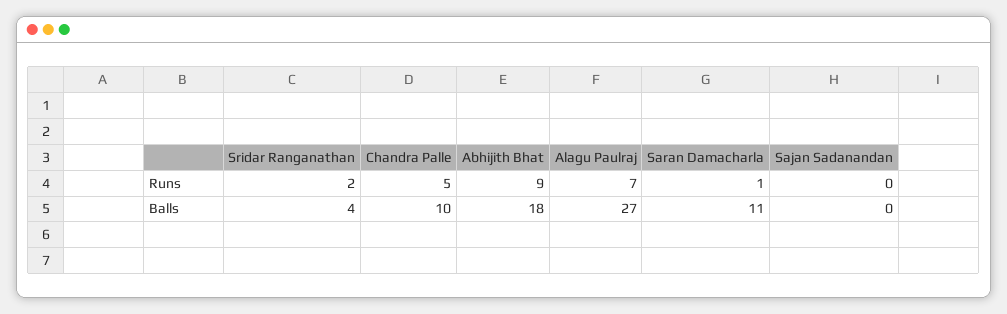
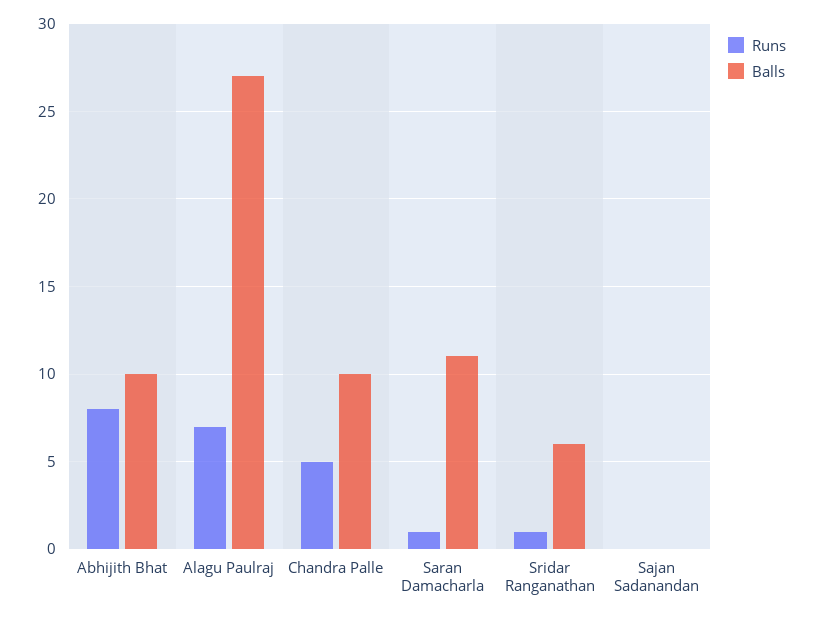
Runs, Sridar Ranganathan: 2 -> 1
Runs, Abhijith Bhat: 9 -> 8
Balls, Sridar Ranganathan: 4 -> 6
Balls, Abhijith Bhat: 18 -> 10

